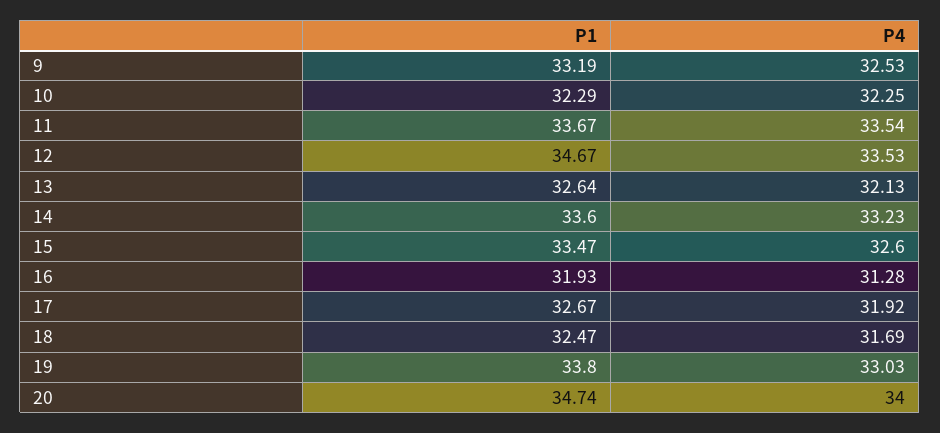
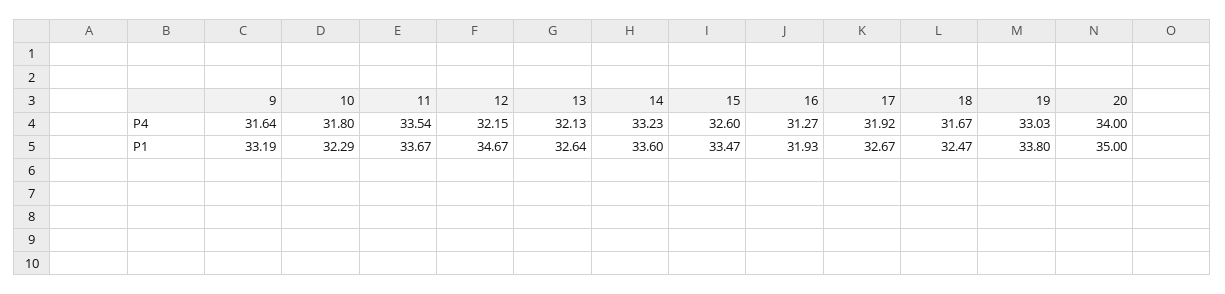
P4, 9: 32.53 -> 31.64
P4, 10: 32.25 -> 31.8
P4, 12: 33.53 -> 32.15
P4, 16: 31.28 -> 31.27
P4, 18: 31.69 -> 31.67
P1, 20: 34.74 -> 35

